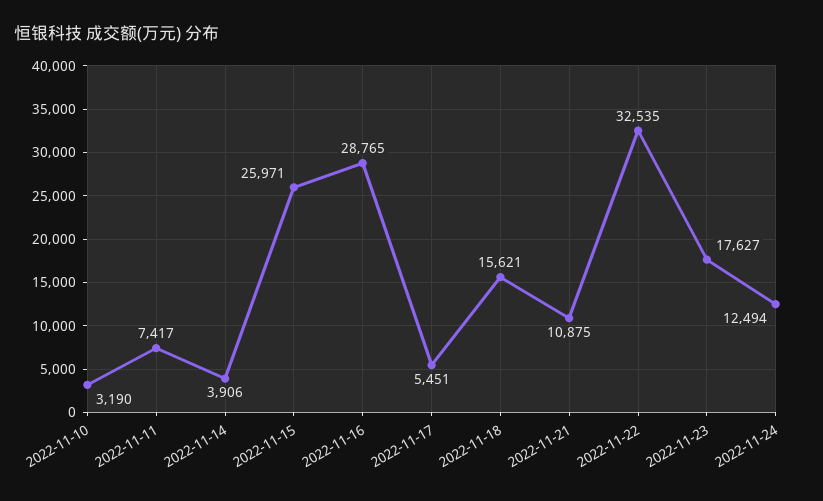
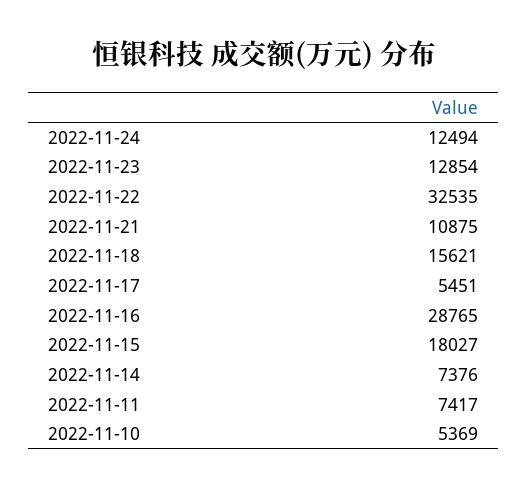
2022-11-10: 3190 -> 5369
2022-11-14: 3906 -> 7376
2022-11-15: 25971 -> 18027
2022-11-23: 17627 -> 12854

